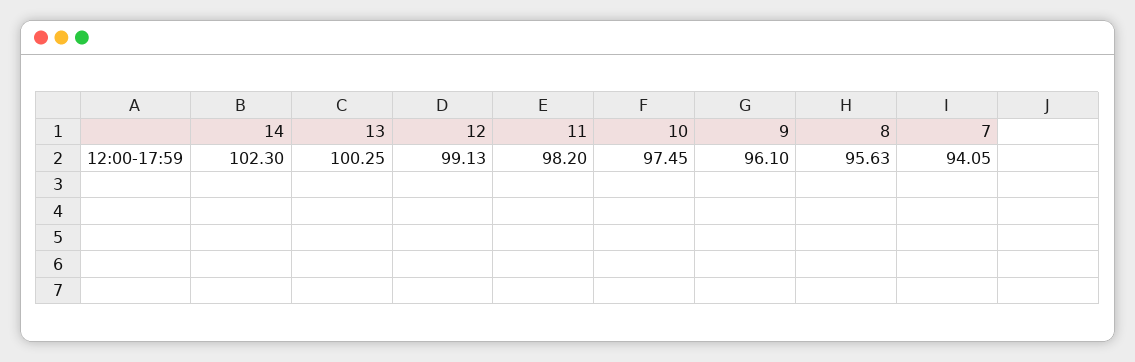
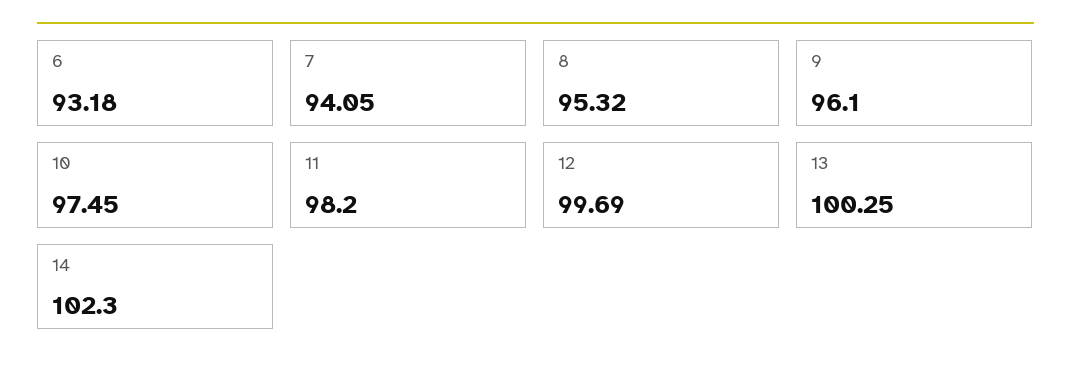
12: 99.13 -> 99.69
8: 95.63 -> 95.32
6: none -> 93.18

